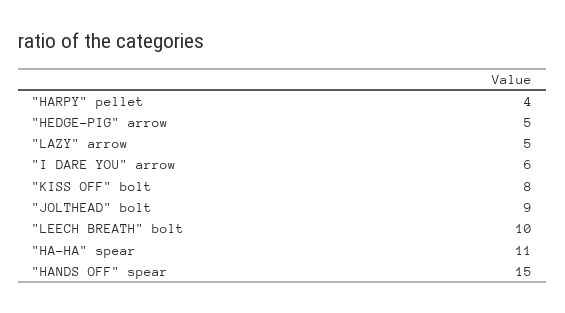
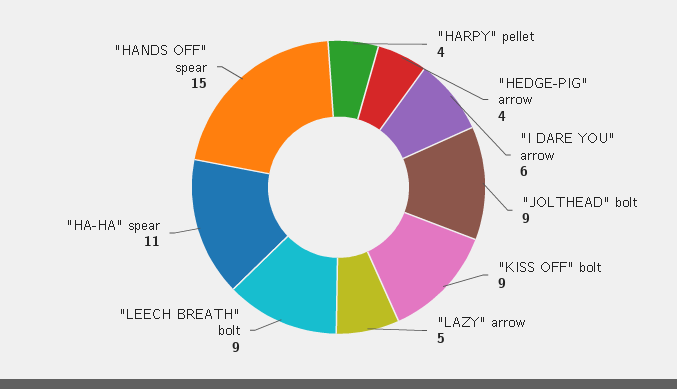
"HEDGE-PIG" arrow: 5 -> 4
"KISS OFF" bolt: 8 -> 9
"LEECH BREATH" bolt: 10 -> 9

